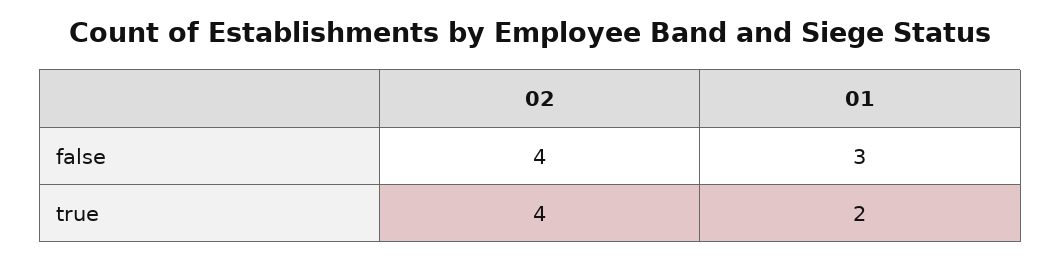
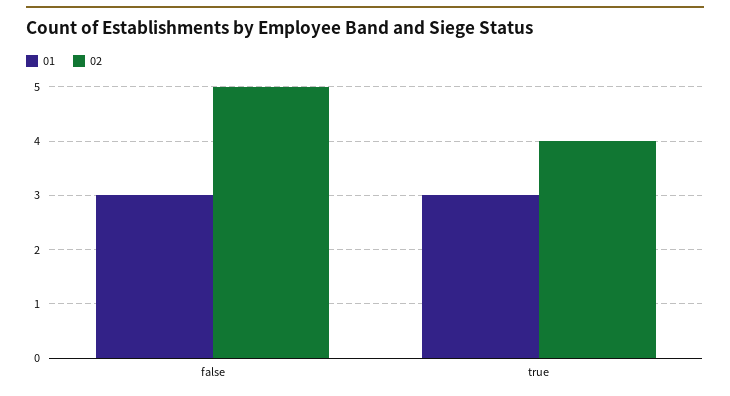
02, false: 4 -> 5
01, true: 2 -> 3

